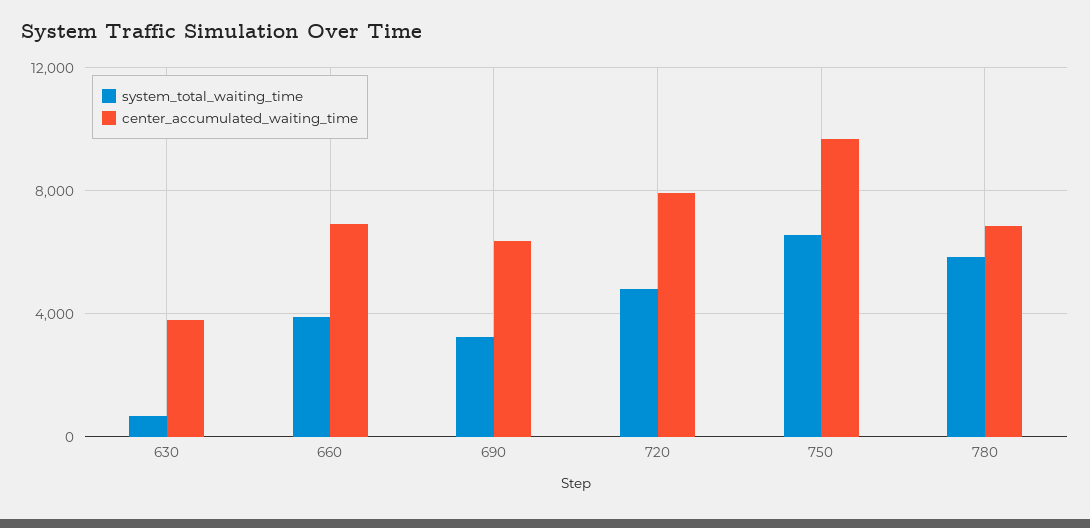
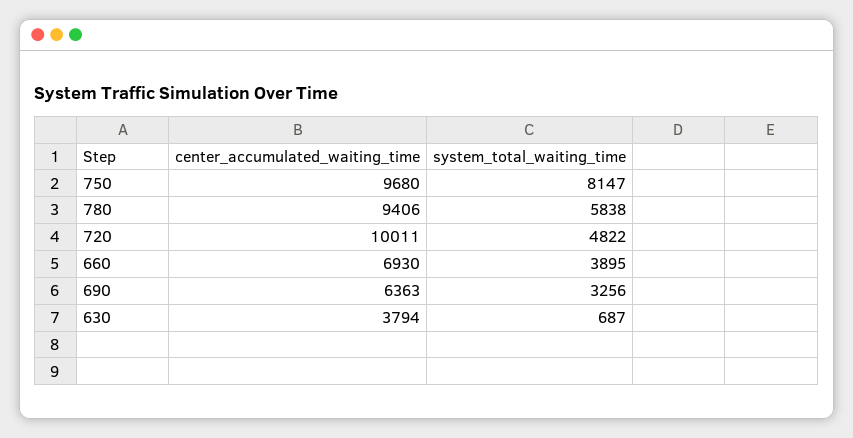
center_accumulated_waiting_time, 720: 8000 -> 10011
system_total_waiting_time, 750: 6500 -> 8147
center_accumulated_waiting_time, 780: 7000 -> 9406

